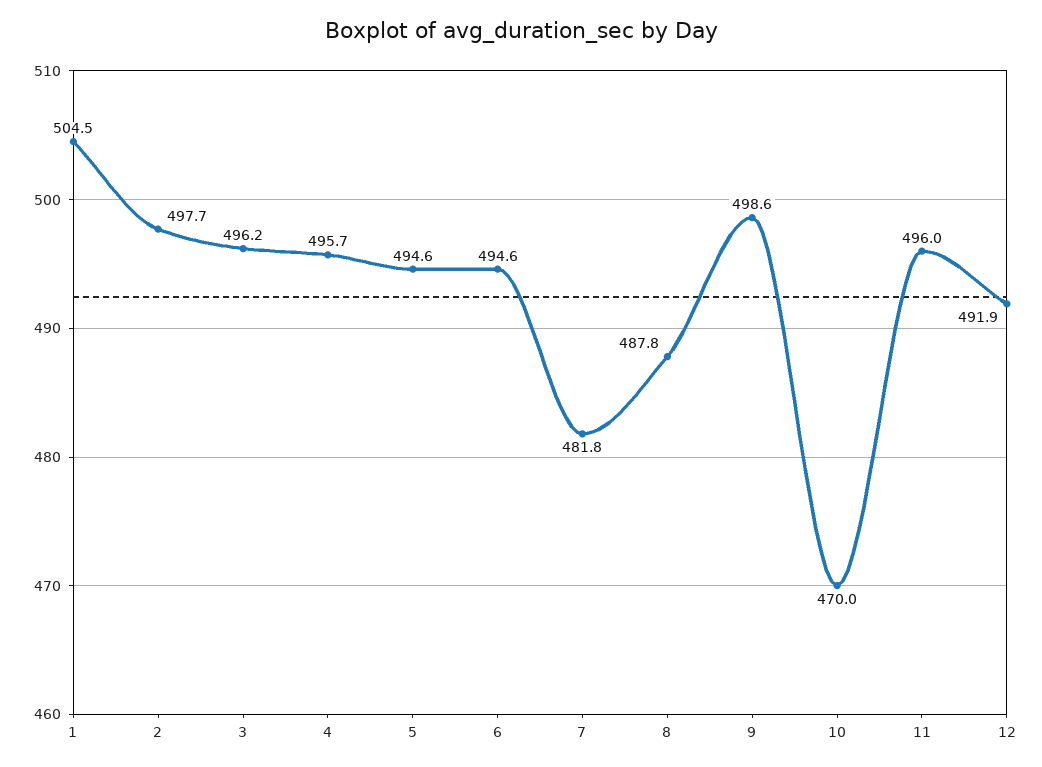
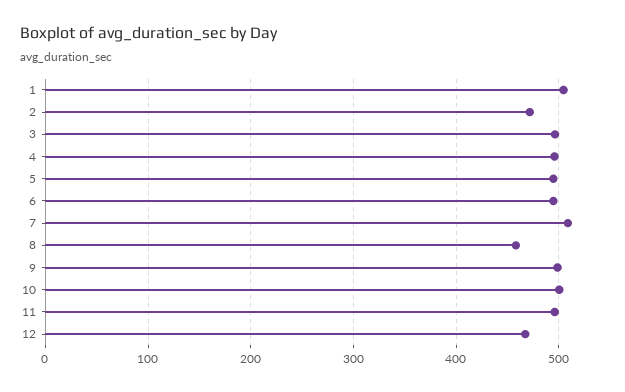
2: 497.7 -> 470
7: 481.8 -> 510
8: 487.8 -> 460
10: 470 -> 500
12: 491.9 -> 470

